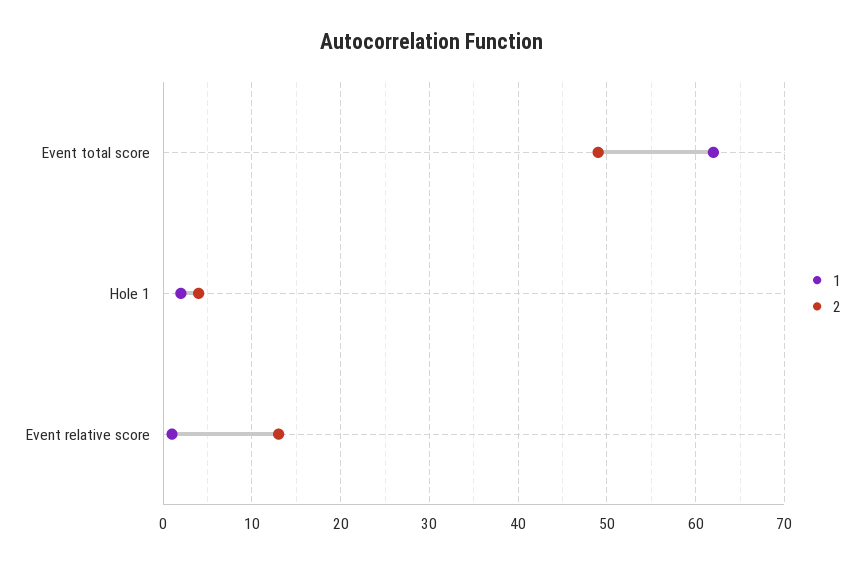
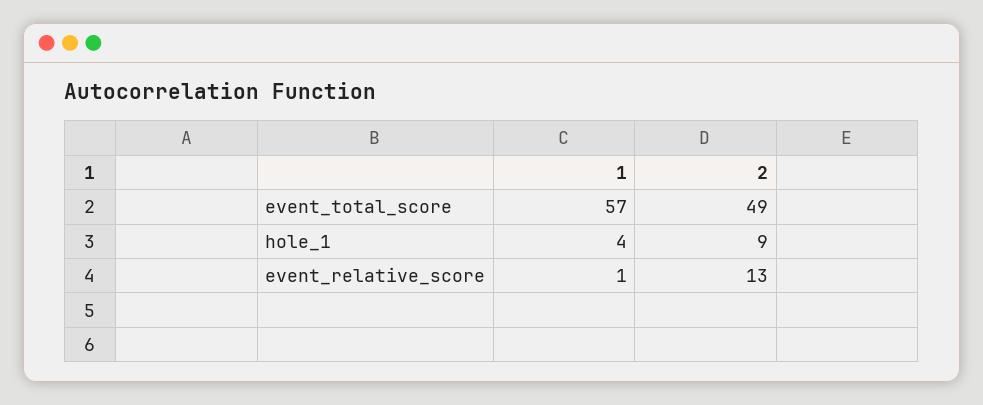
1, Event total score: 62 -> 57
1, Hole 1: 2 -> 4
2, Hole 1: 4 -> 9

